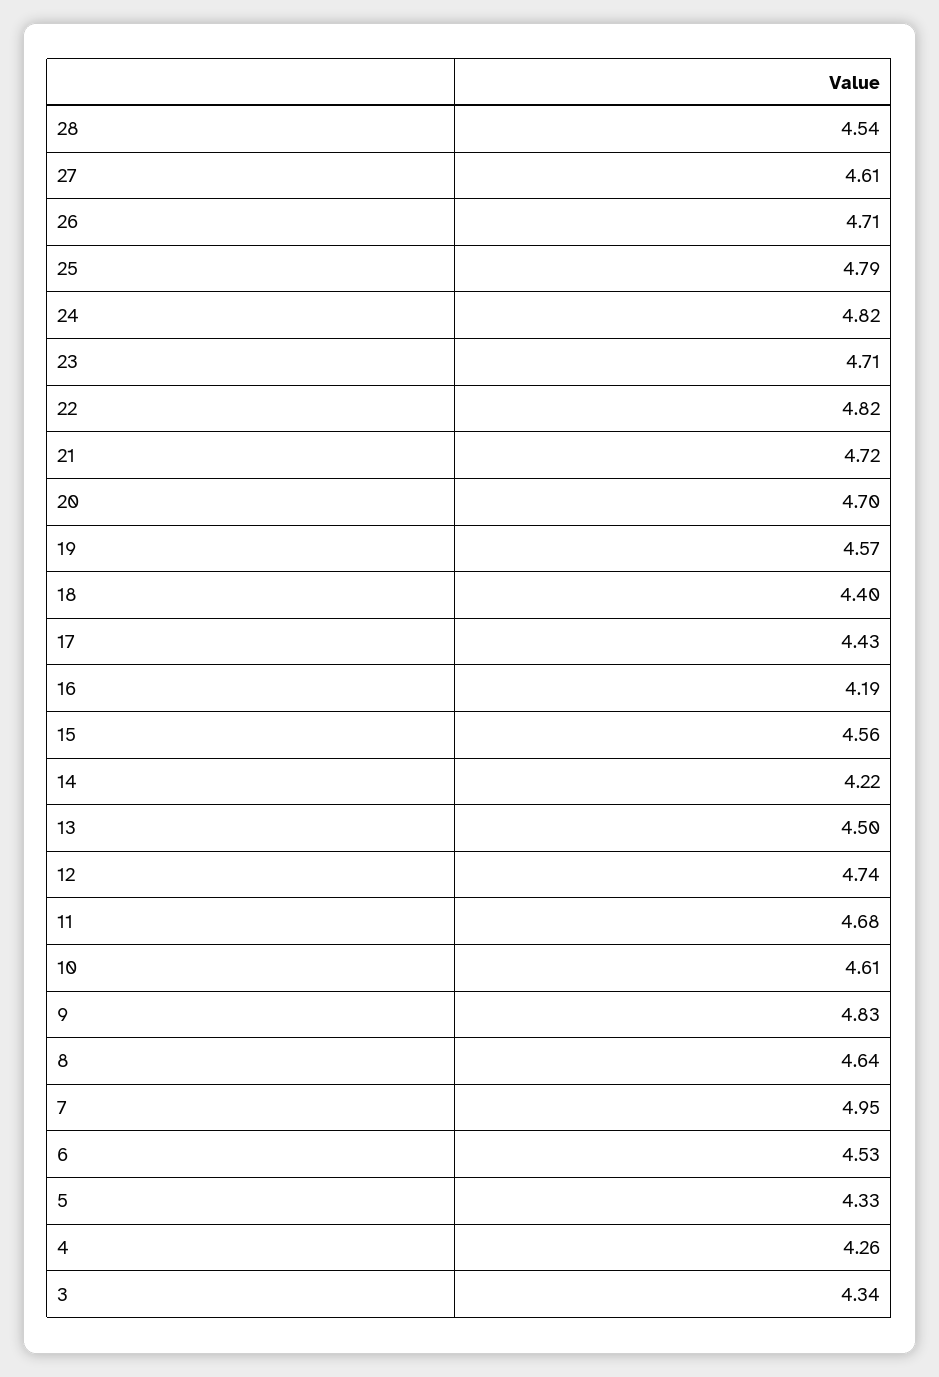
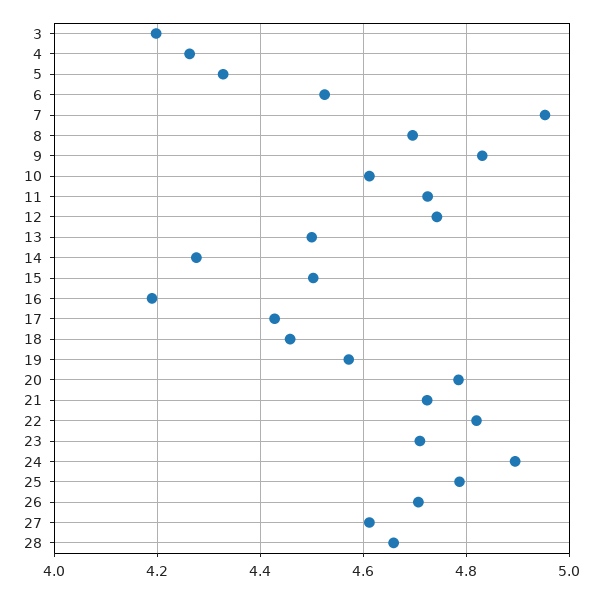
28: 4.54 -> 4.66
24: 4.82 -> 4.9
20: 4.7 -> 4.78
18: 4.4 -> 4.46
15: 4.56 -> 4.5
14: 4.22 -> 4.28
11: 4.68 -> 4.72
8: 4.64 -> 4.7
3: 4.34 -> 4.2

